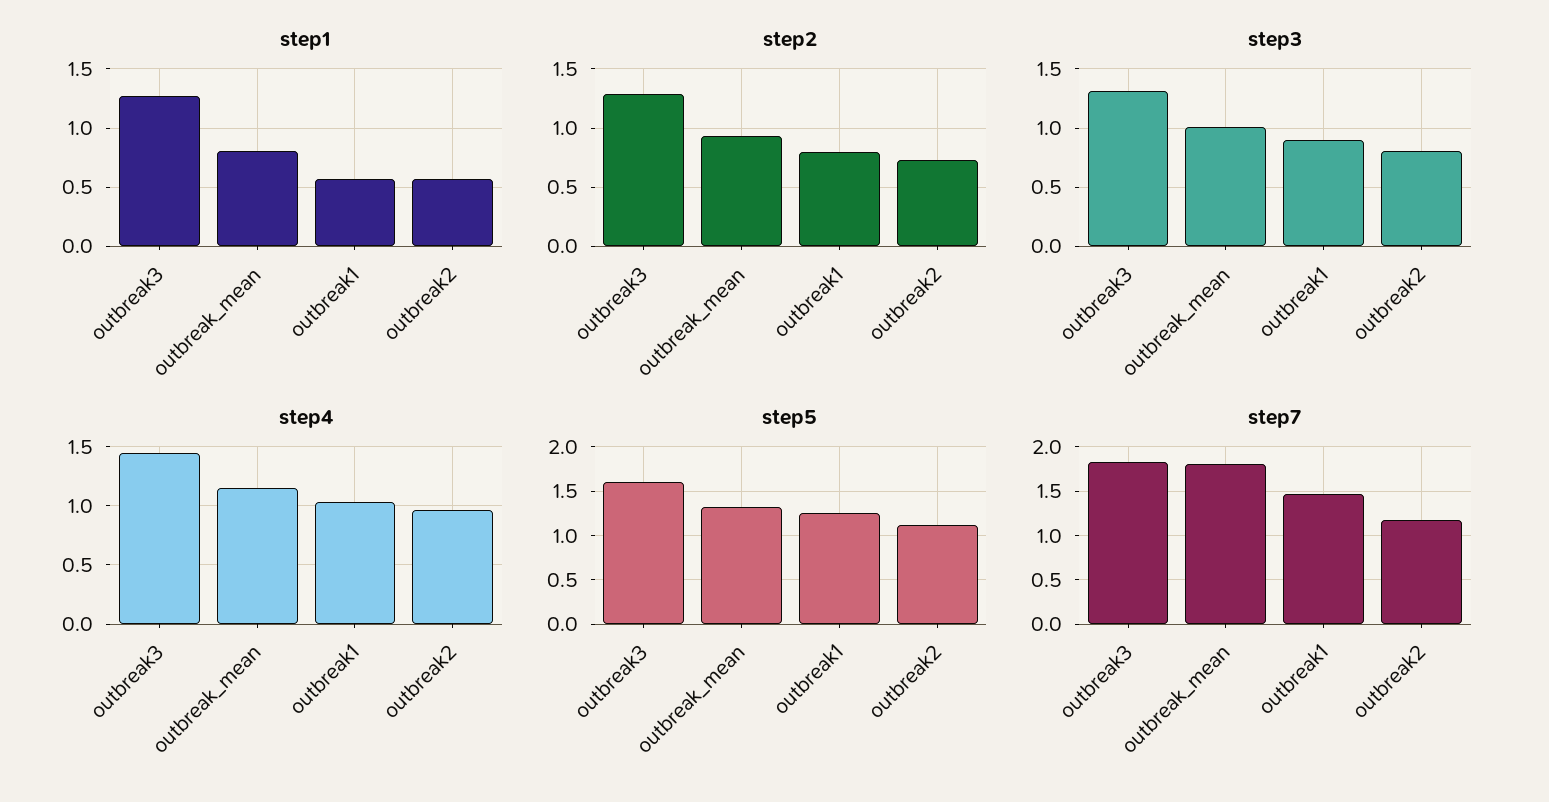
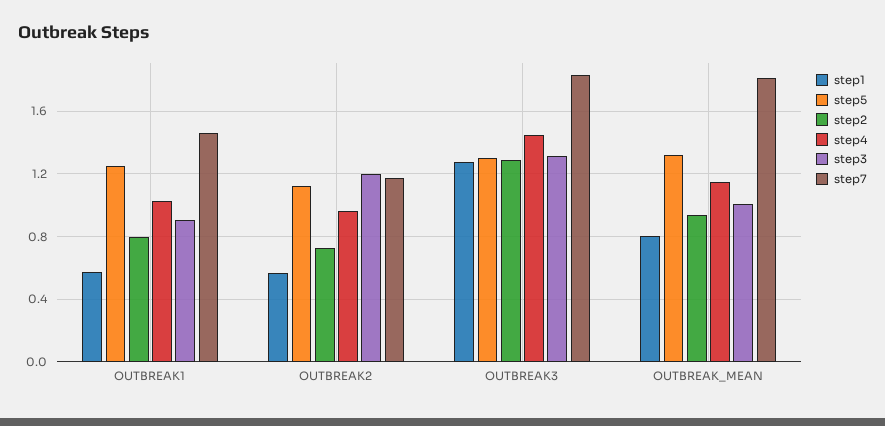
step3, outbreak2: 0.8 -> 1.2
step5, outbreak3: 1.6 -> 1.3

